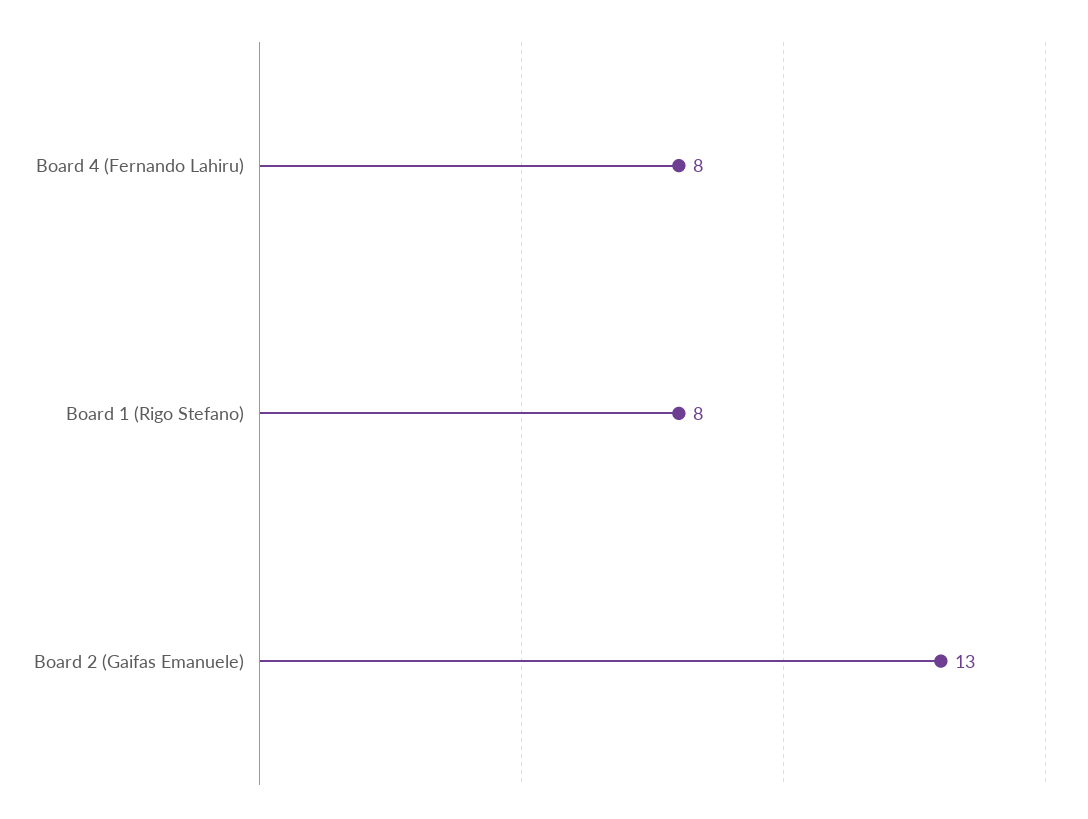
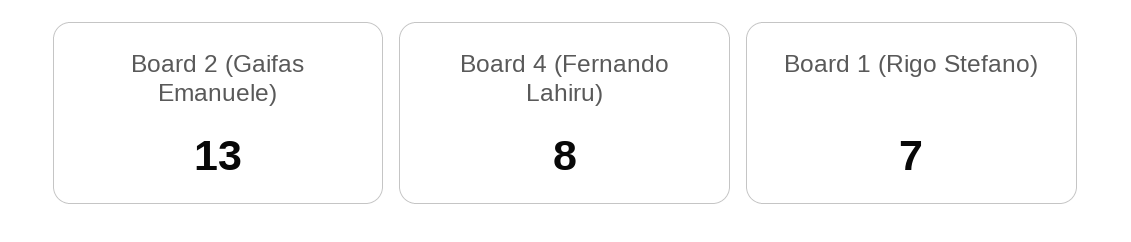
Board 1 (Rigo Stefano): 8 -> 7

